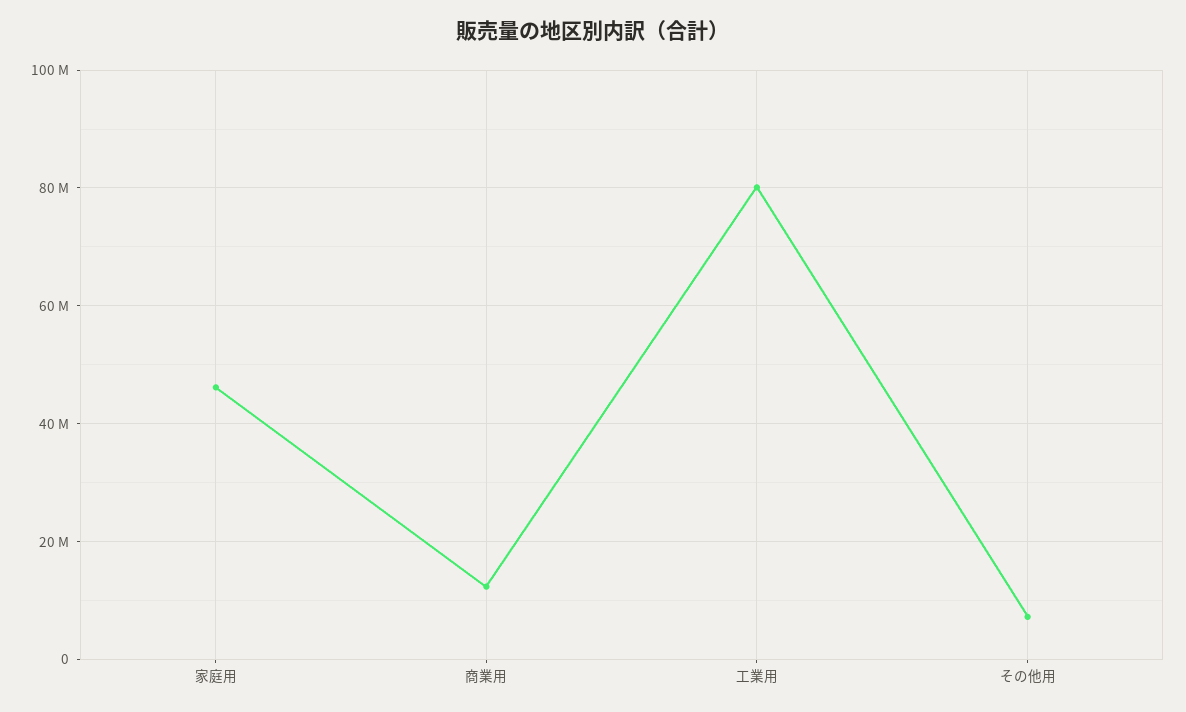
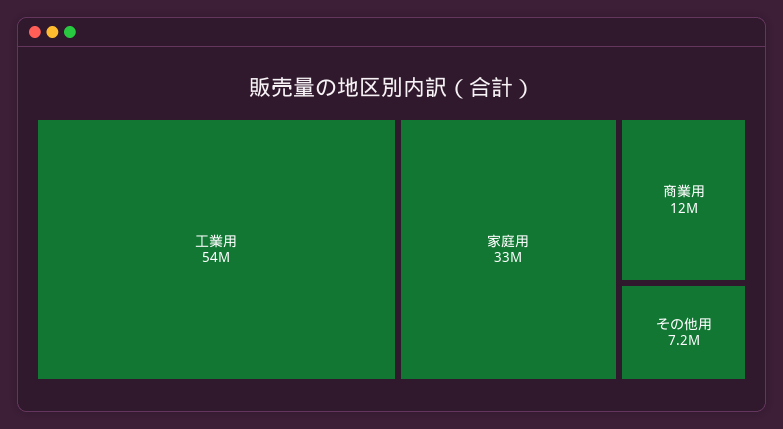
家庭用: 46000000 -> 33000000
工業用: 80000000 -> 54000000

